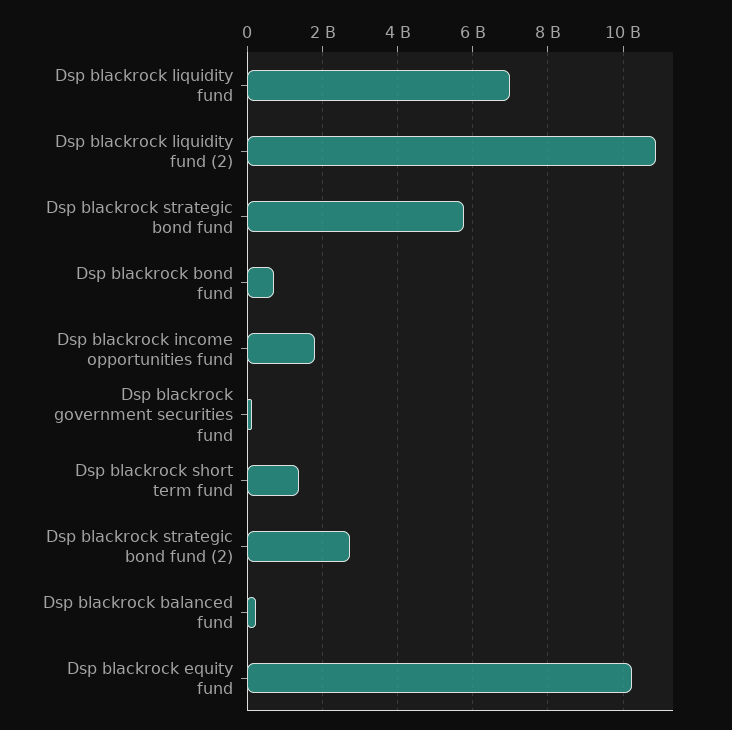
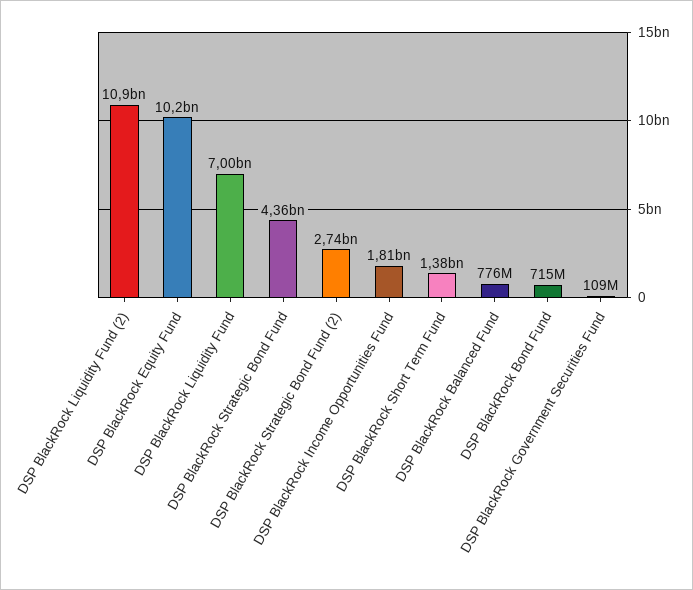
Dsp blackrock strategic bond fund: 5800000000 -> 4360000000
Dsp blackrock balanced fund: 200000000 -> 776000000

